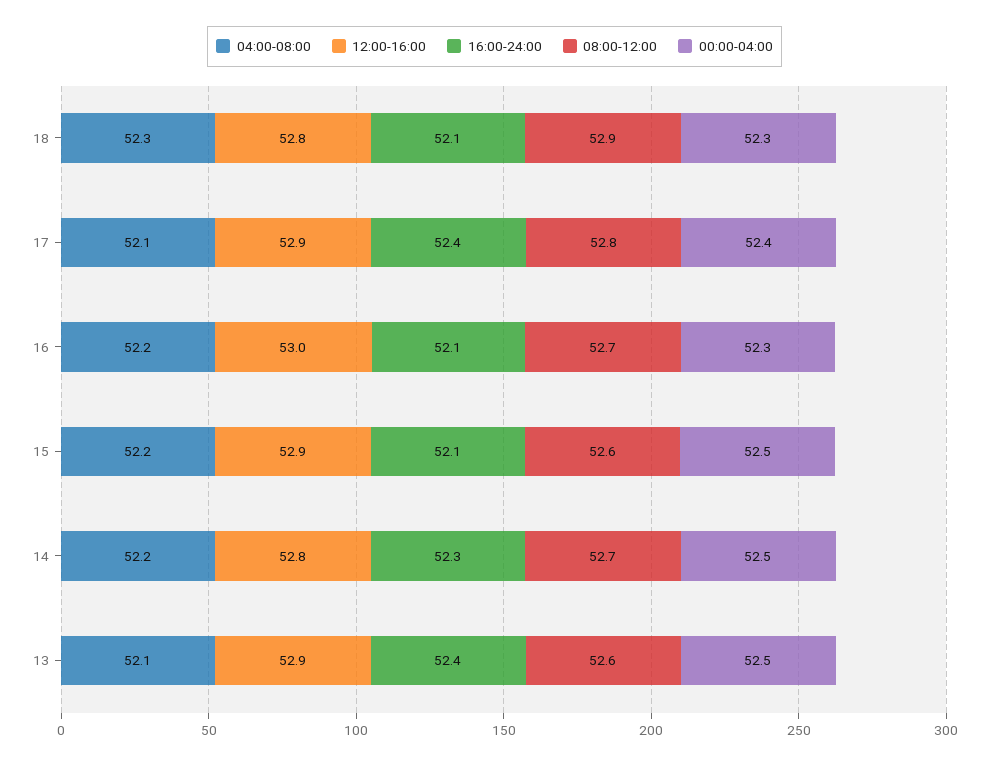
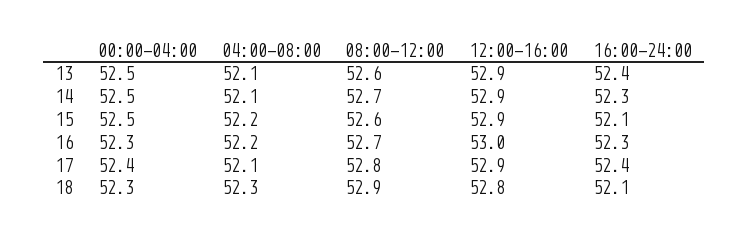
16:00-24:00, 16: 52.1 -> 52.3
04:00-08:00, 14: 52.2 -> 52.1
12:00-16:00, 14: 52.8 -> 52.9

